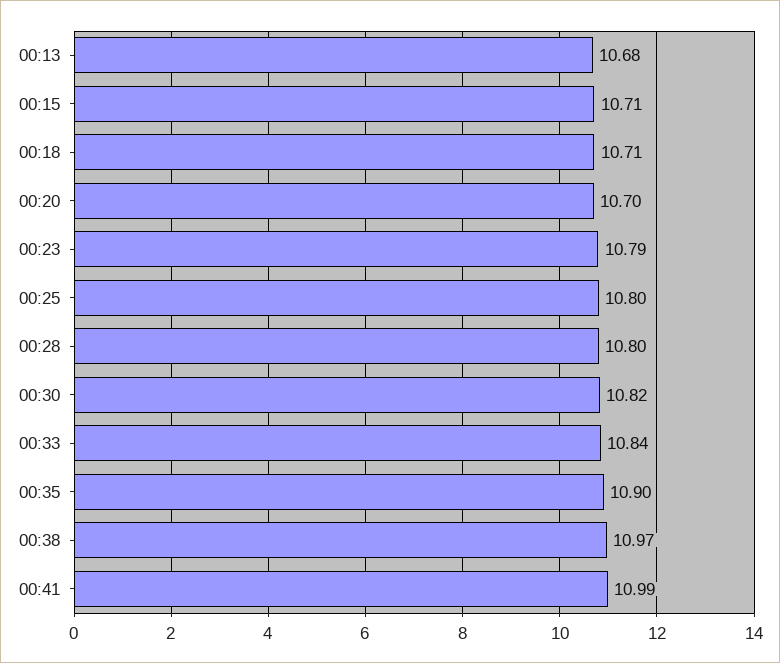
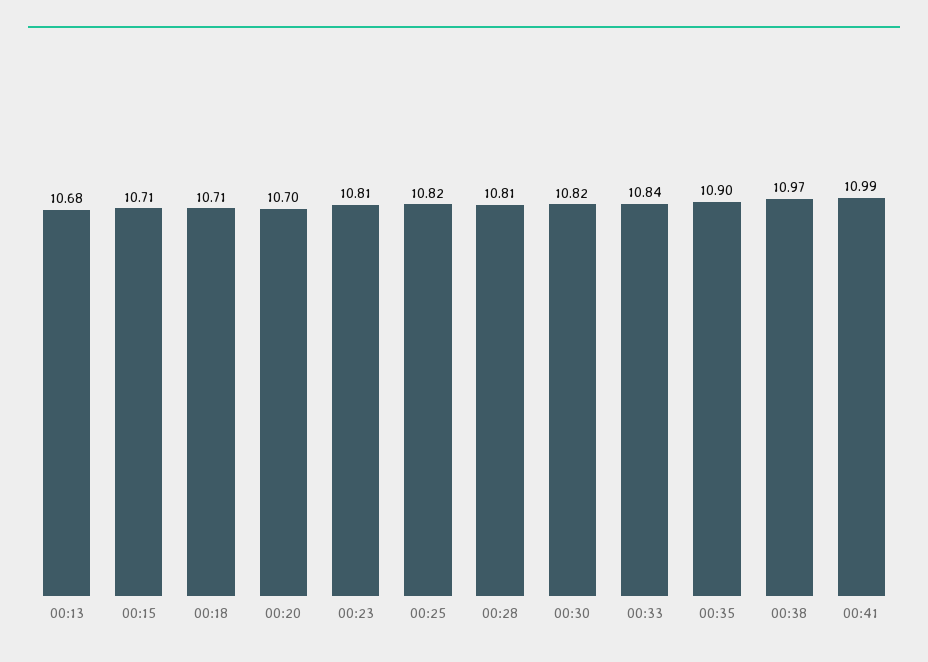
00:23: 10.79 -> 10.81
00:25: 10.8 -> 10.82
00:28: 10.8 -> 10.81

